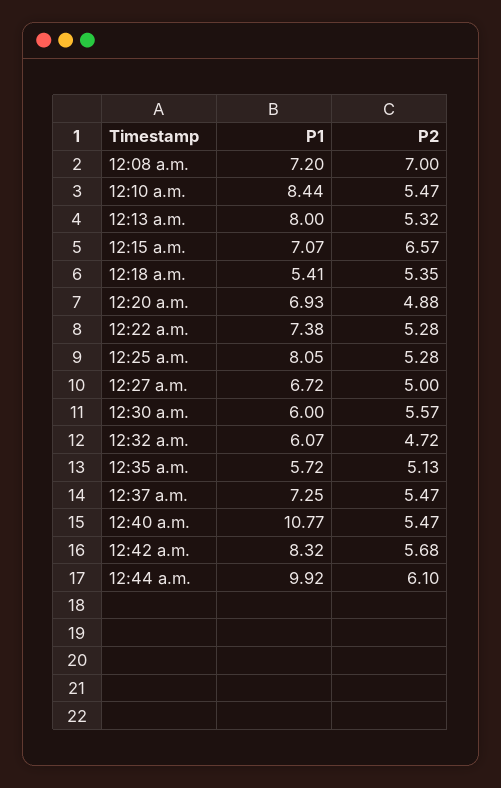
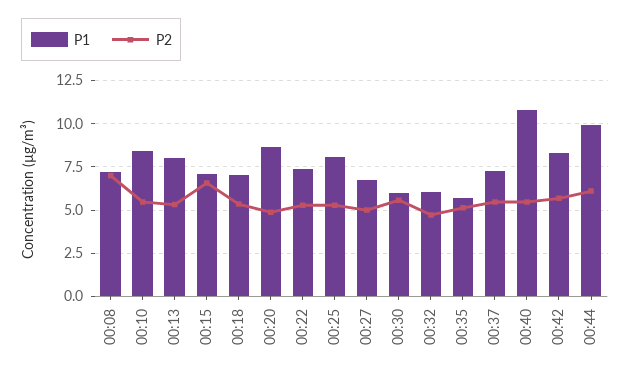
P1, 12:18 a.m.: 5.41 -> 7
P1, 12:20 a.m.: 6.93 -> 8.5

